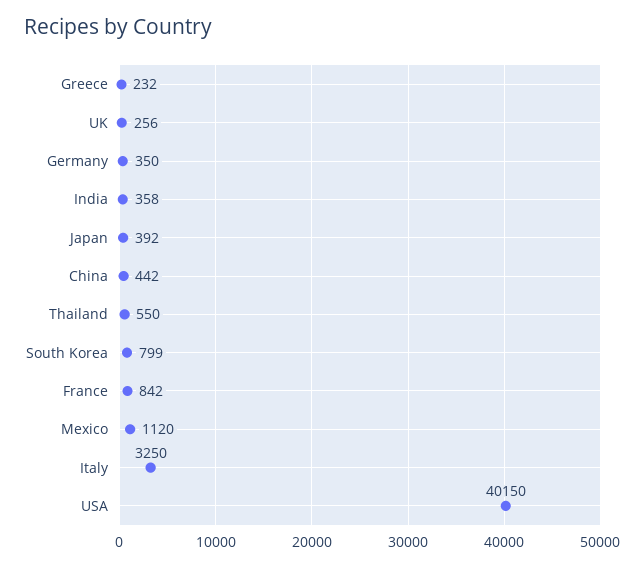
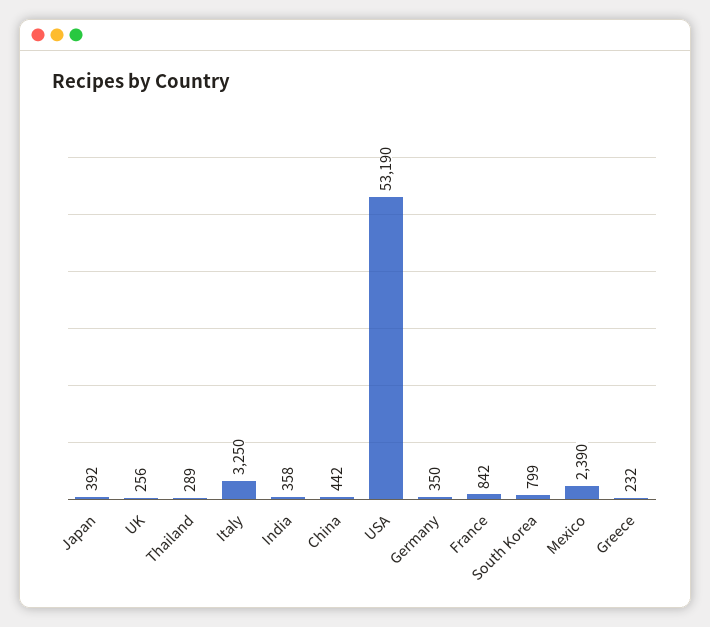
Thailand: 550 -> 289
Mexico: 1120 -> 2390
USA: 40150 -> 53190

